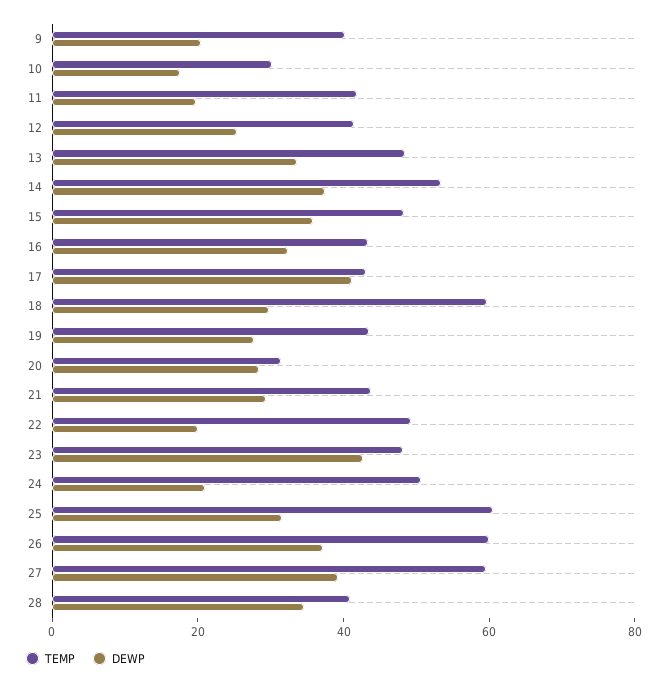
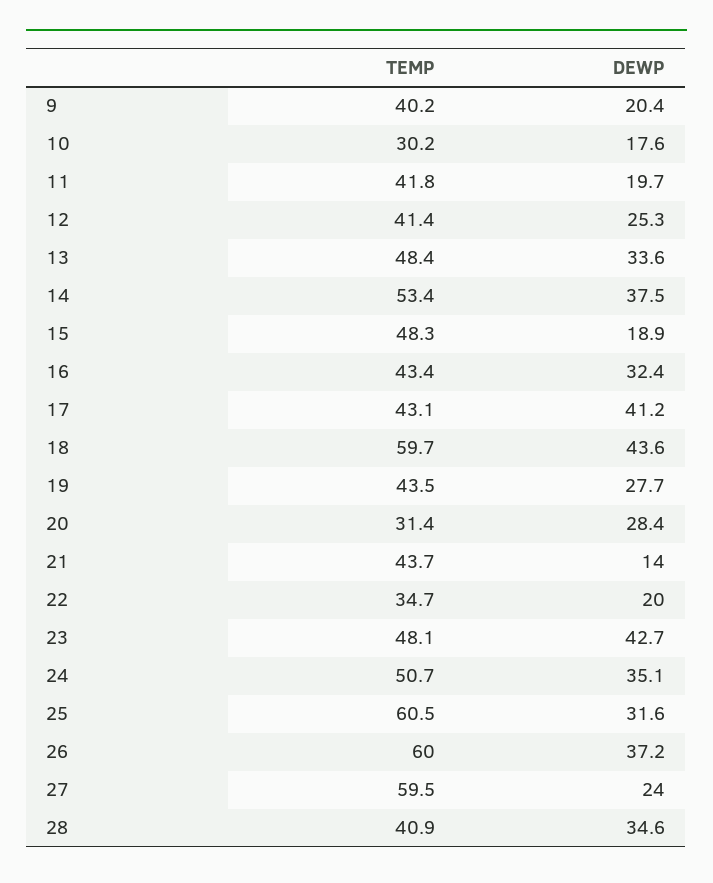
DEWP, 15: 35 -> 18.9
DEWP, 18: 30 -> 43.6
DEWP, 21: 30 -> 14
TEMP, 22: 50 -> 34.7
DEWP, 24: 20 -> 35.1
DEWP, 27: 40 -> 24

